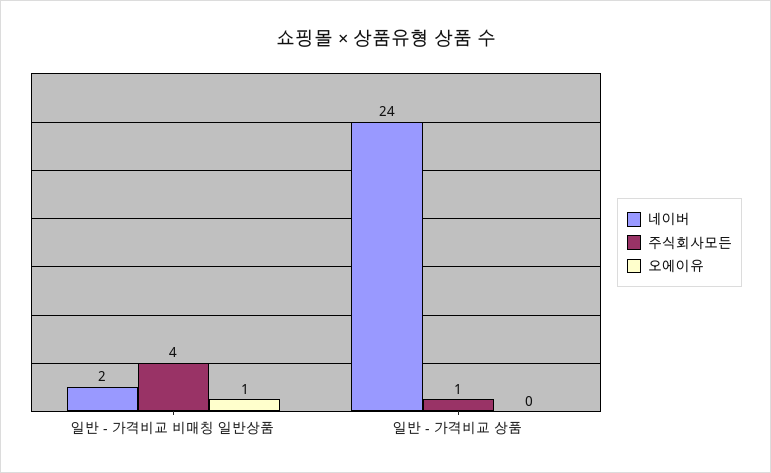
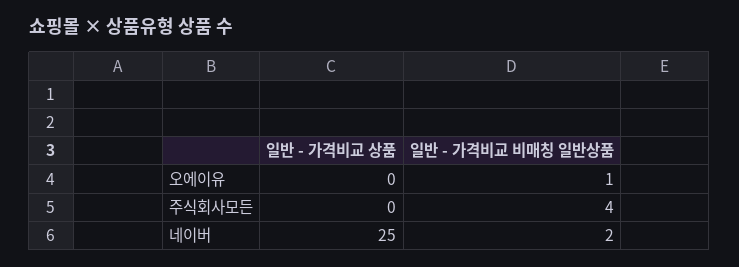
네이버, 일반 - 가격비교 상품: 24 -> 25
주식회사모든, 일반 - 가격비교 상품: 1 -> 0

